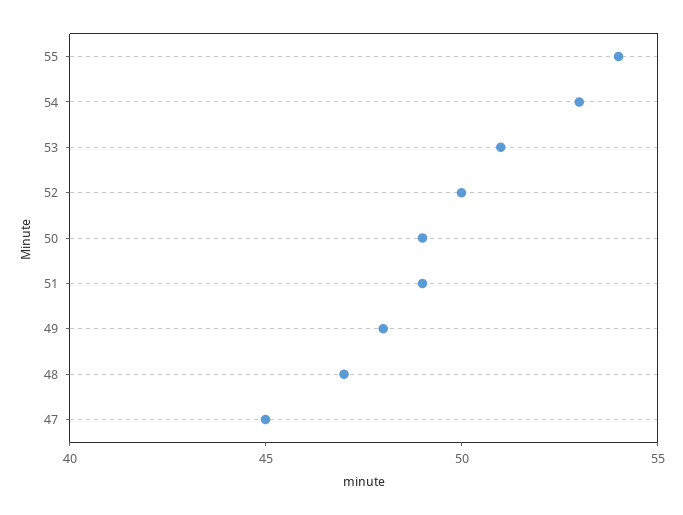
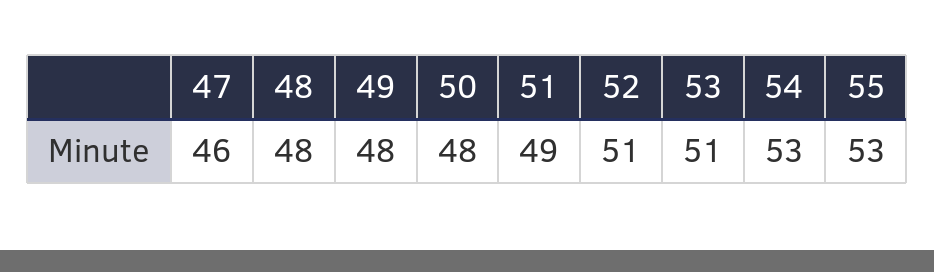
55: 54 -> 53
52: 50 -> 51
50: 49 -> 48
48: 47 -> 48
47: 45 -> 46

